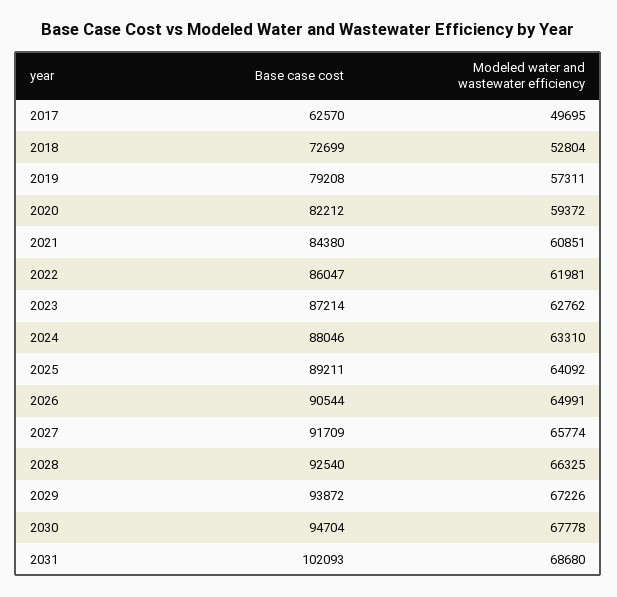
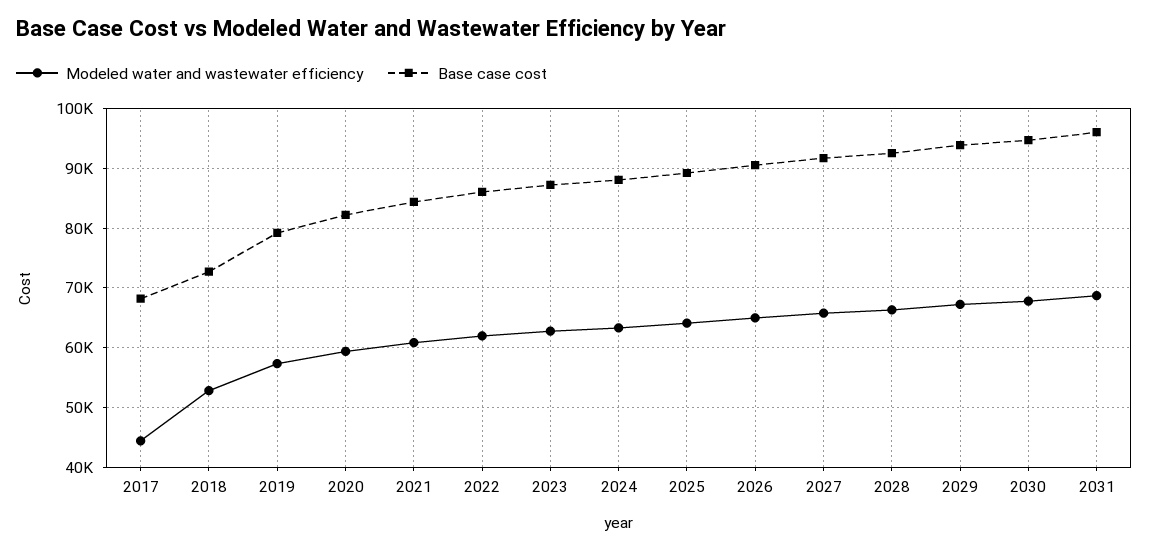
Base case cost, 2017: 62570 -> 68000
Modeled water and wastewater efficiency, 2017: 49695 -> 44000
Base case cost, 2031: 102093 -> 96000

